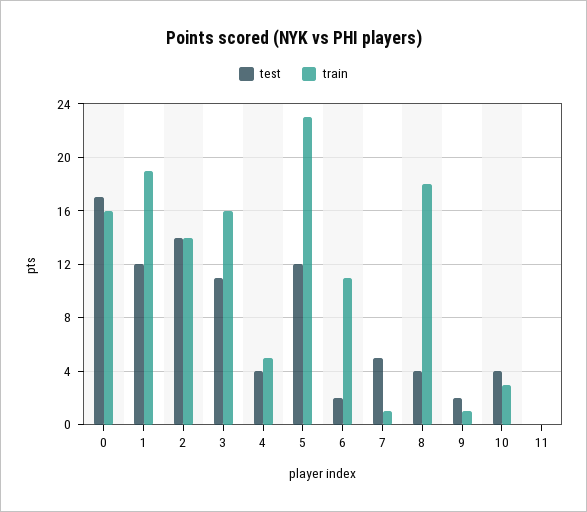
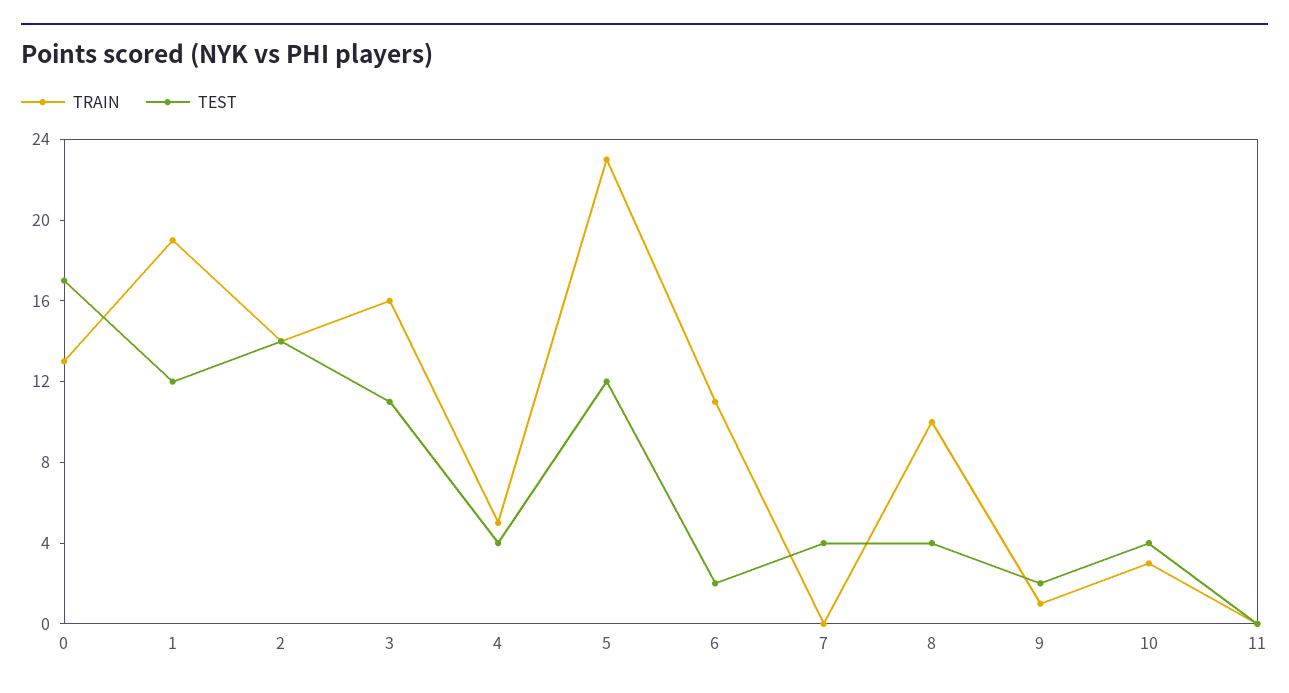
train, 0: 16 -> 13
test, 7: 5 -> 4
train, 7: 1 -> 0
train, 8: 18 -> 10

